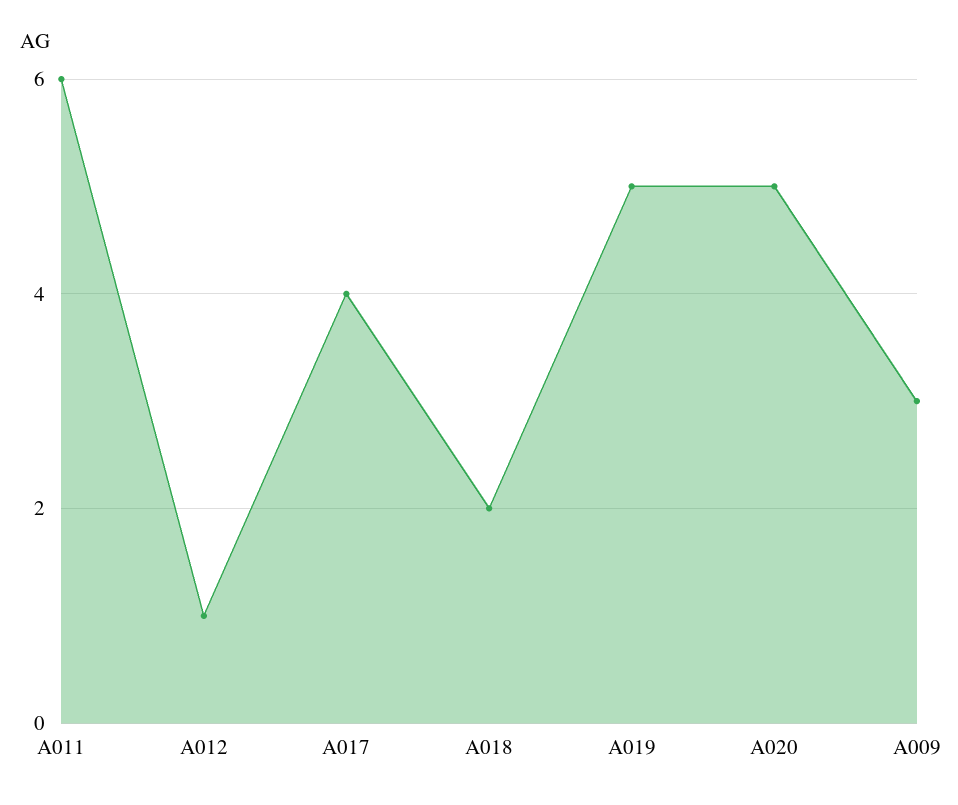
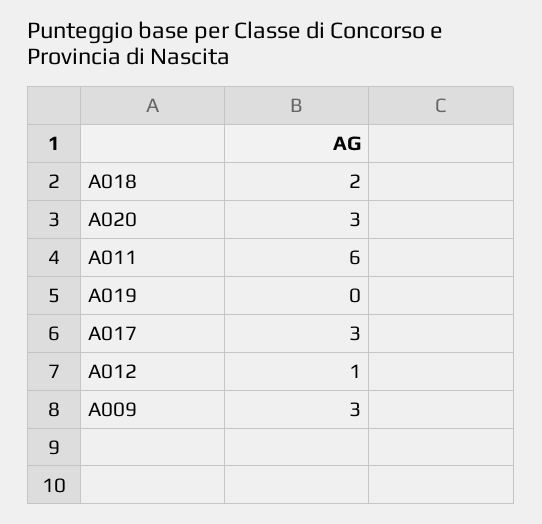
A017: 4 -> 3
A019: 5 -> 0
A020: 5 -> 3

